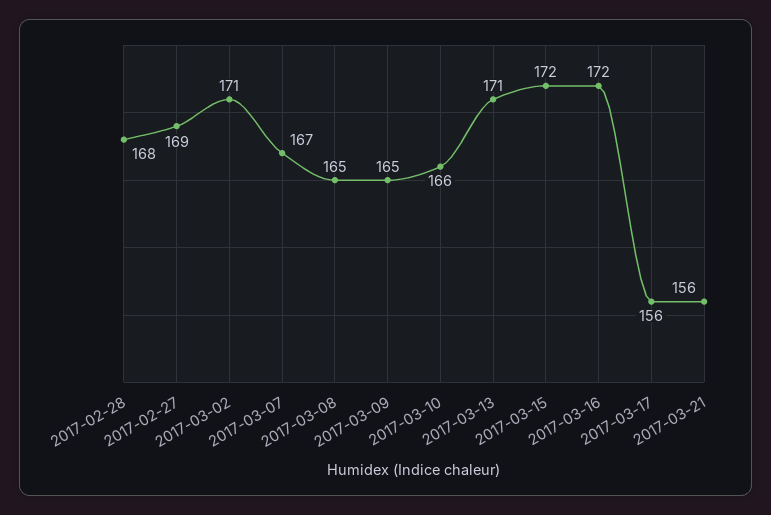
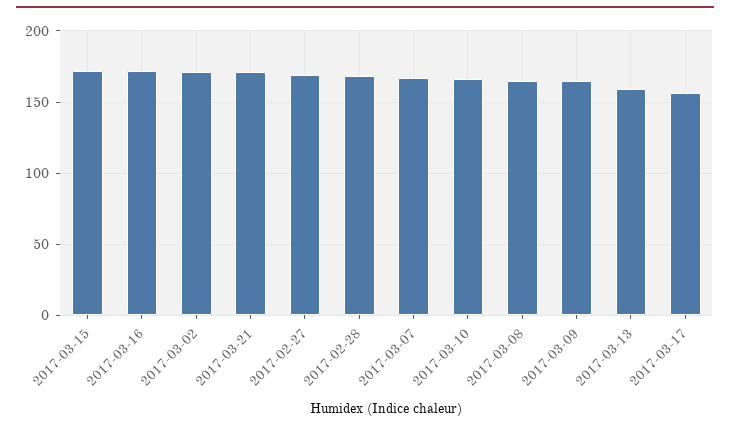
2017-03-13: 171 -> 160
2017-03-21: 156 -> 170

